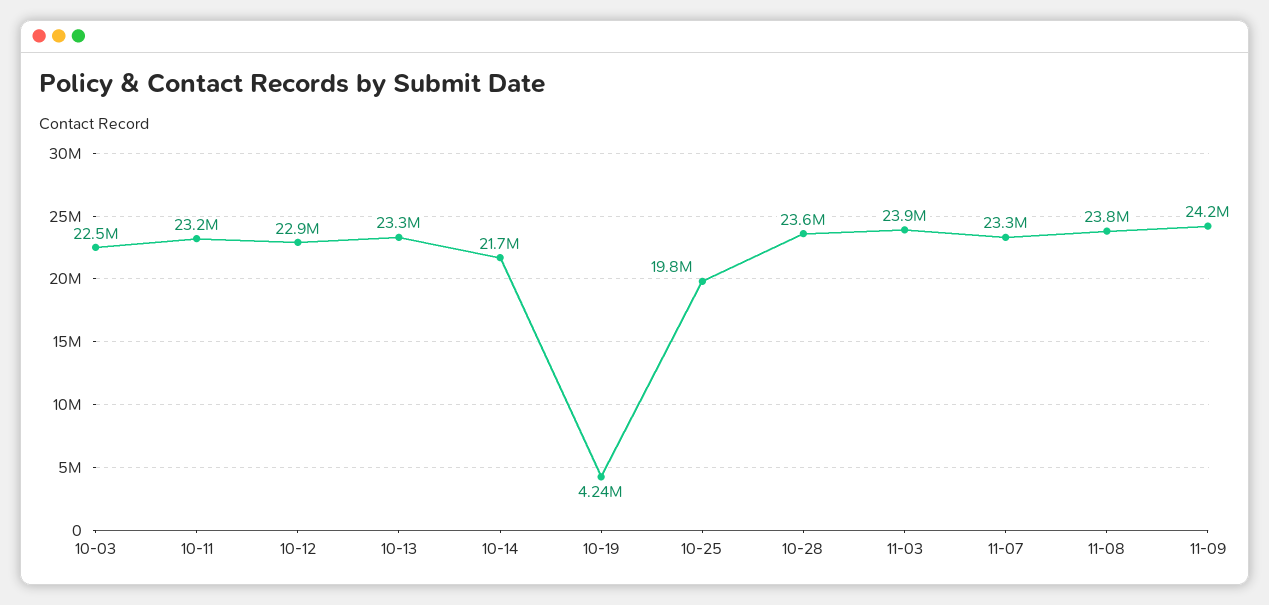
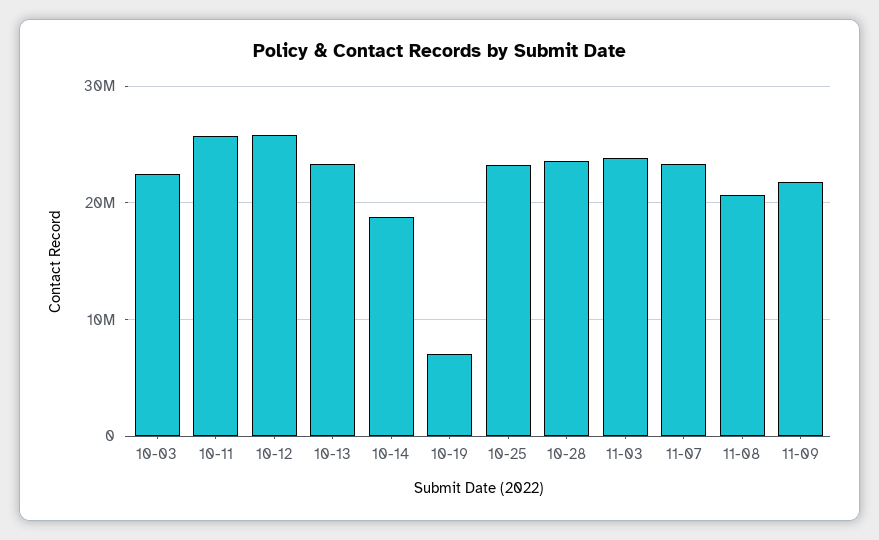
10-11: 23200000 -> 26000000
10-12: 22900000 -> 26000000
10-14: 21700000 -> 19000000
10-19: 4240000 -> 7000000
10-25: 19800000 -> 23000000
11-08: 23800000 -> 21000000
11-09: 24200000 -> 22000000

